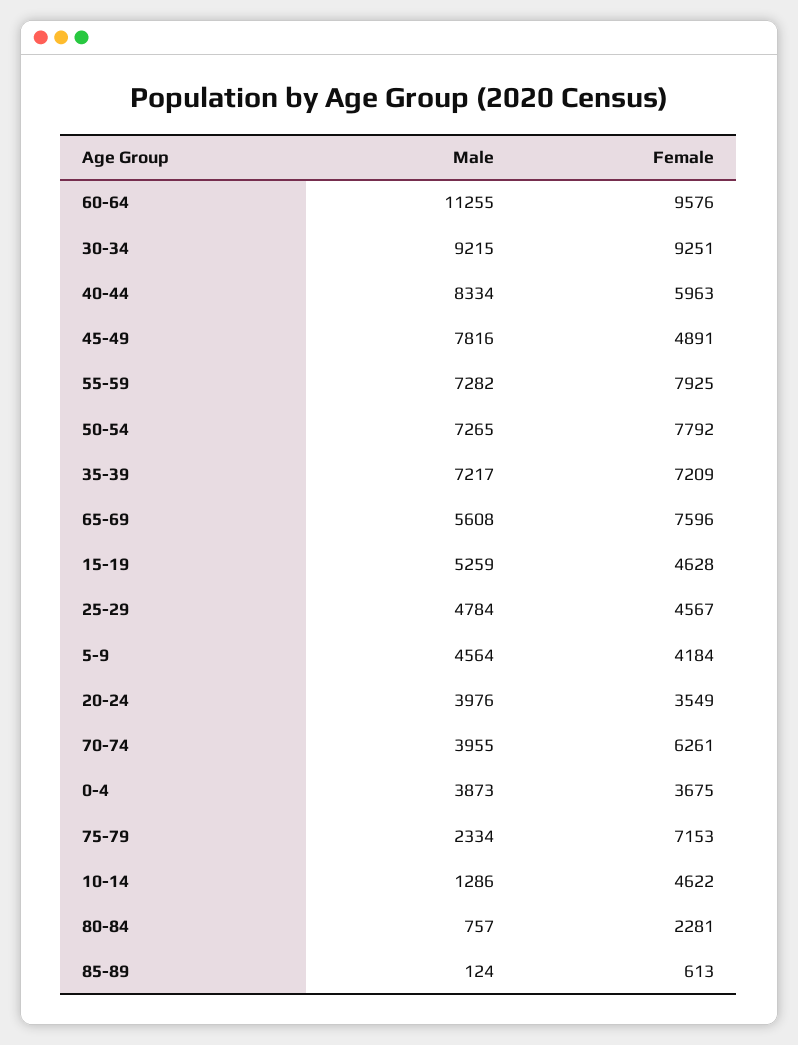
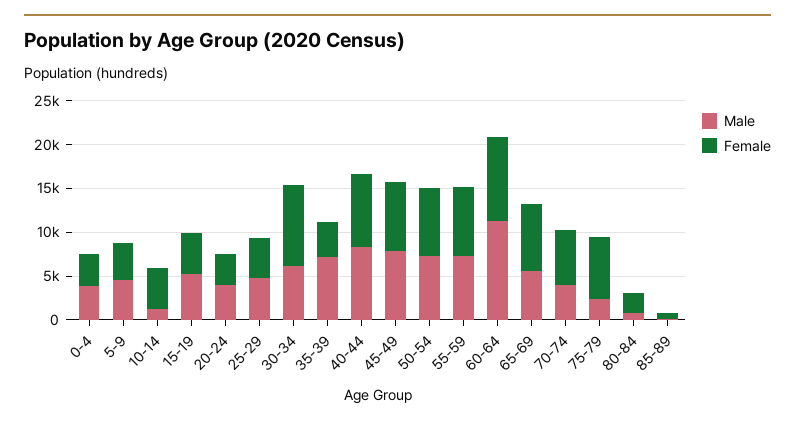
Male, 30-34: 9215 -> 6000
Female, 40-44: 5963 -> 8000
Female, 45-49: 4891 -> 8000
Female, 35-39: 7209 -> 4000

